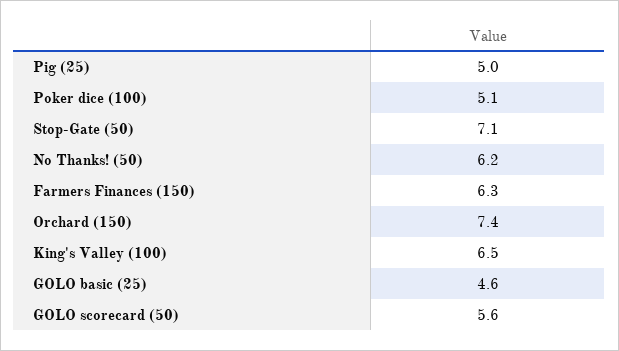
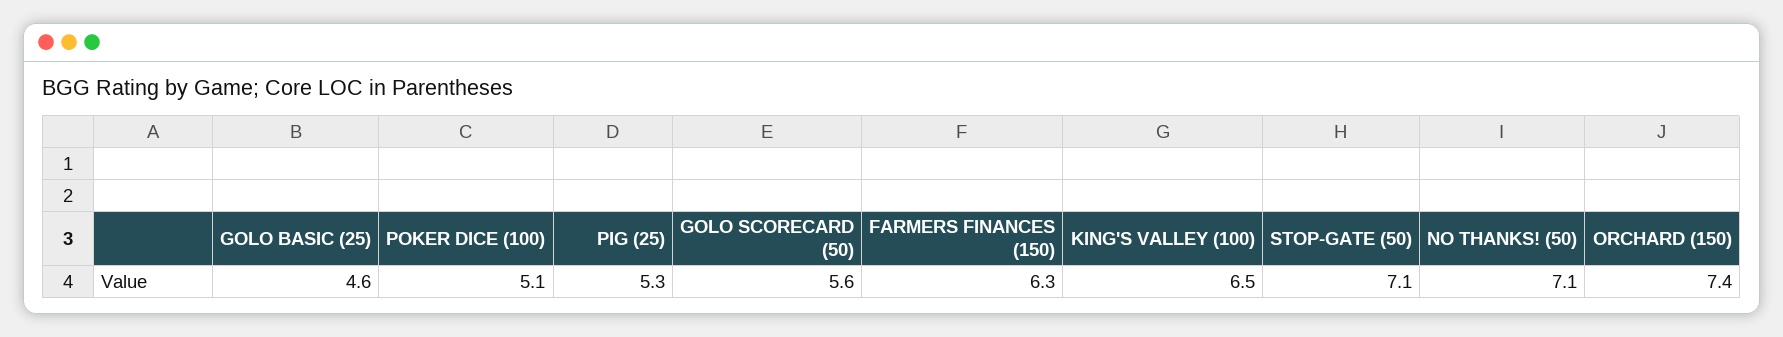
Pig (25): 5 -> 5.3
No Thanks! (50): 6.2 -> 7.1

